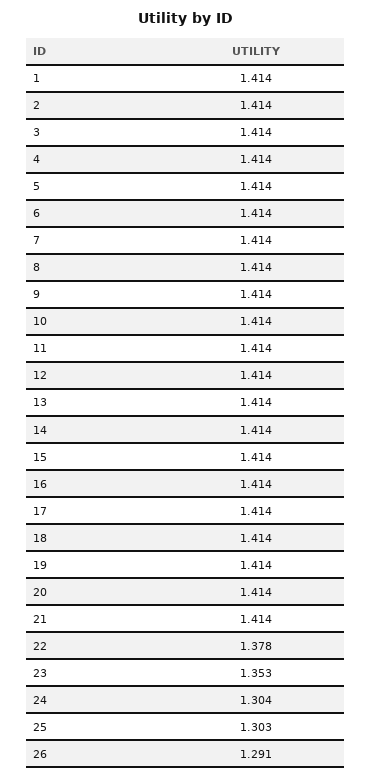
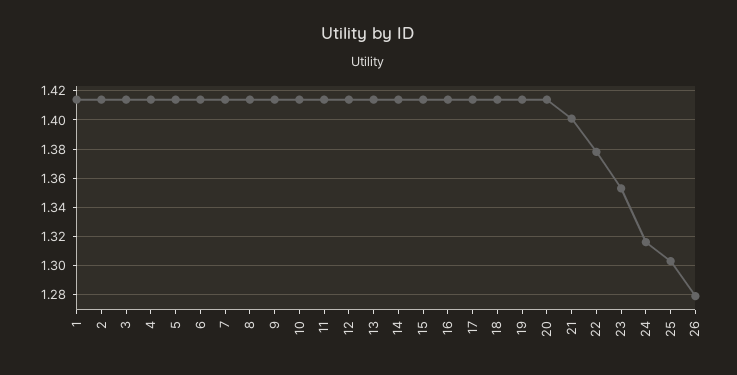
21: 1.414 -> 1.4
24: 1.304 -> 1.315
26: 1.291 -> 1.28

